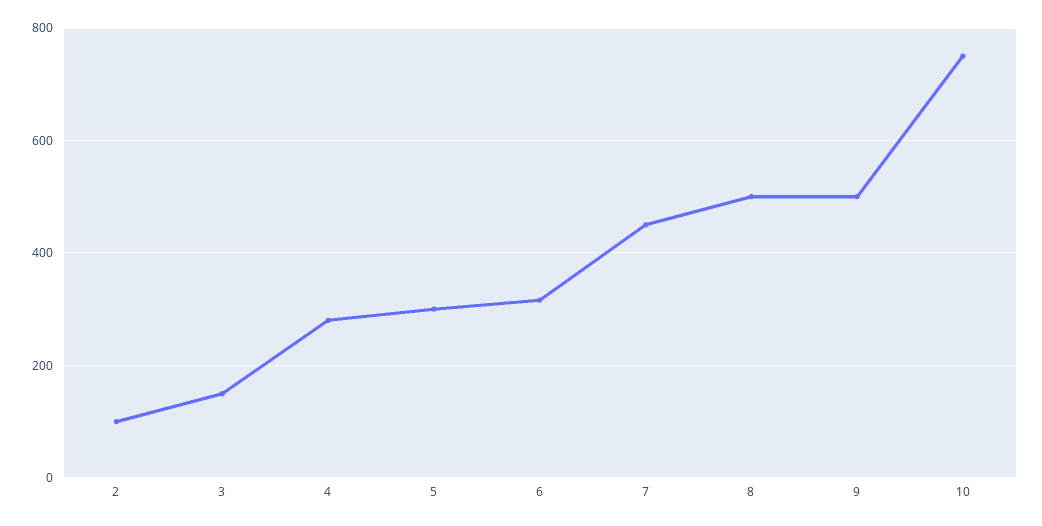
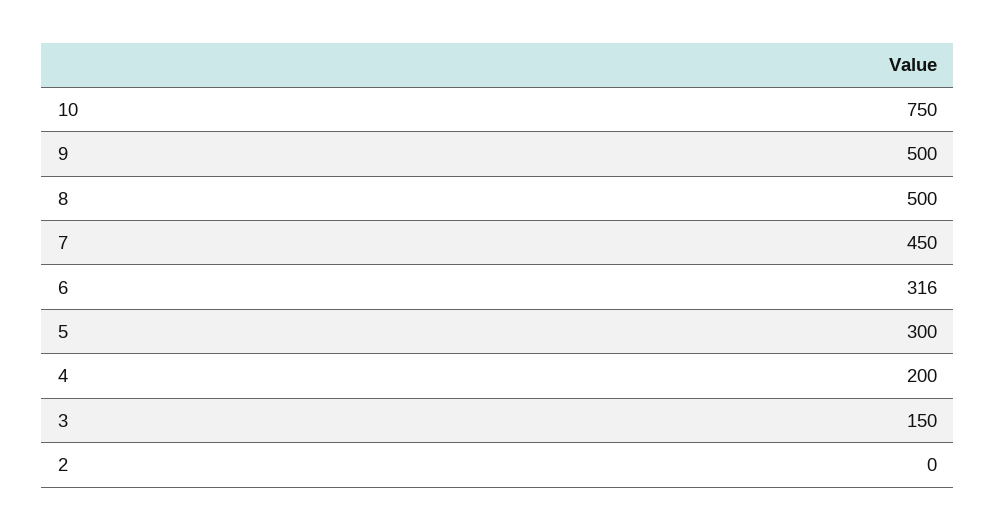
2: 100 -> 0
4: 280 -> 200

